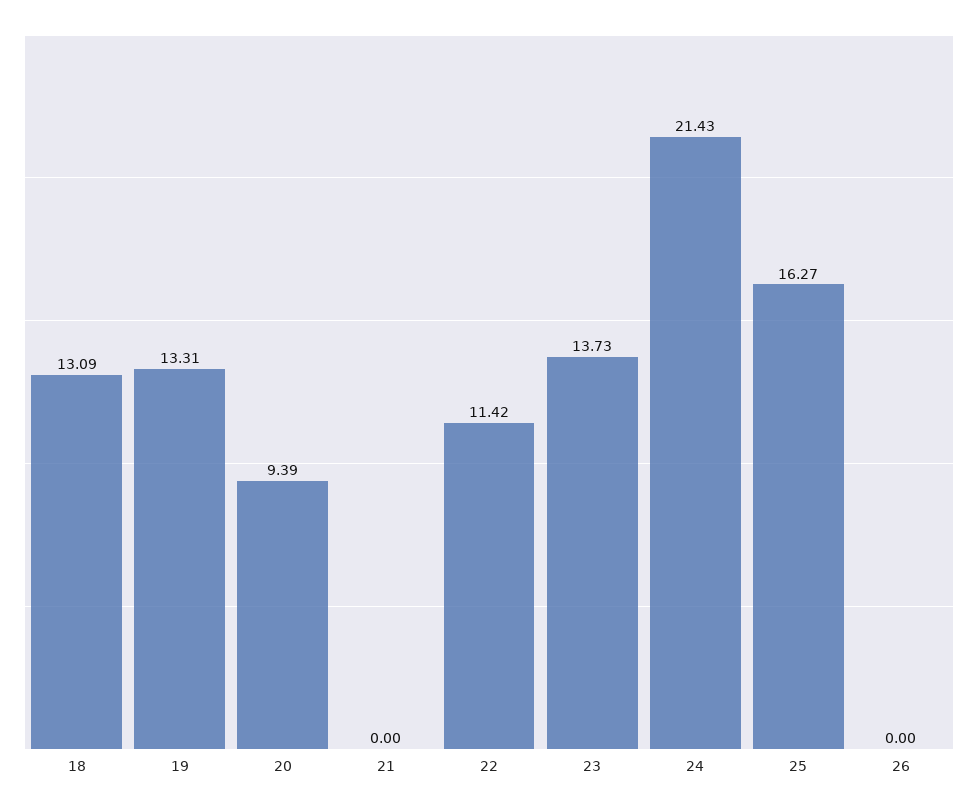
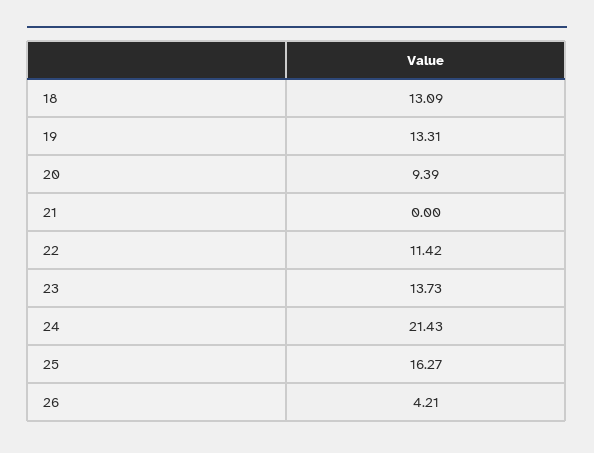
26: 0 -> 4.21

